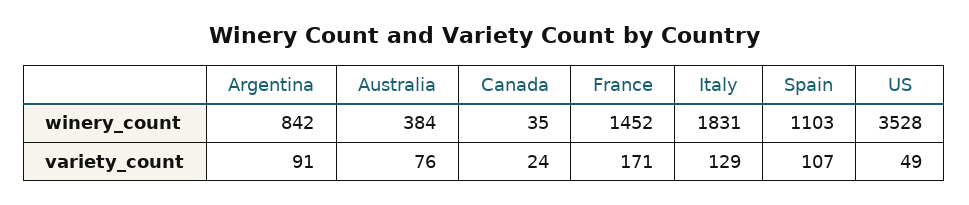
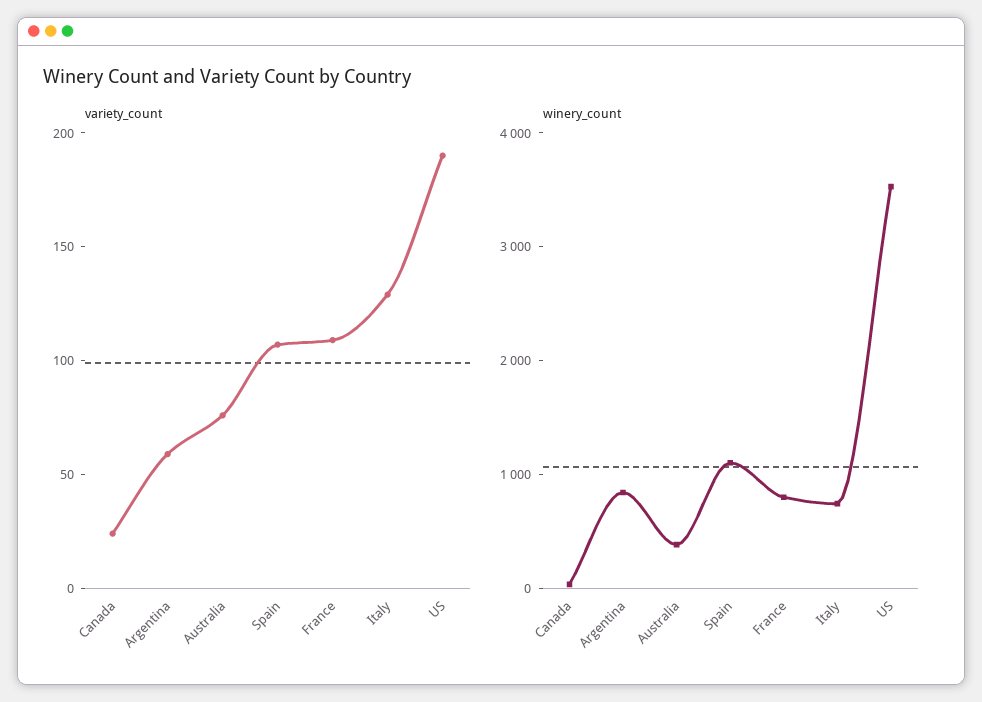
winery_count, France: 1452 -> 800
winery_count, Italy: 1831 -> 800
variety_count, Argentina: 91 -> 60
variety_count, France: 171 -> 110
variety_count, US: 49 -> 190

